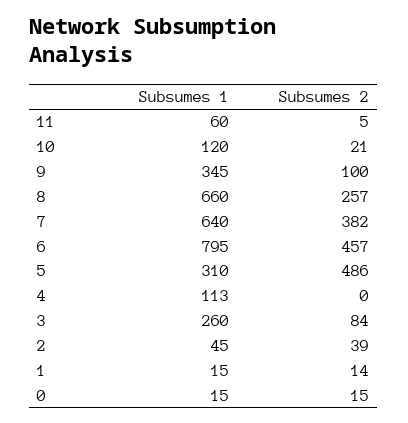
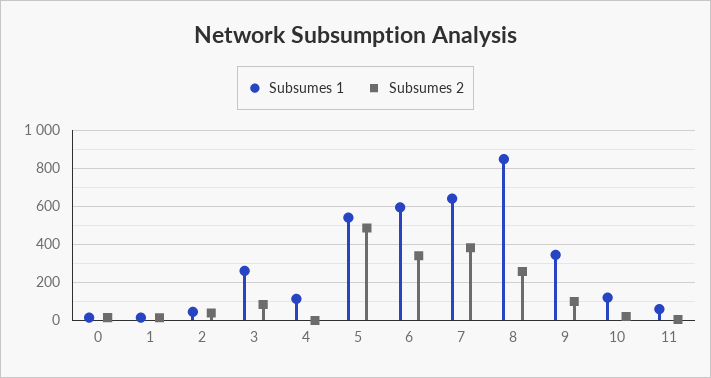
Subsumes 1, 8: 660 -> 850
Subsumes 1, 6: 795 -> 600
Subsumes 2, 6: 457 -> 350
Subsumes 1, 5: 310 -> 550

